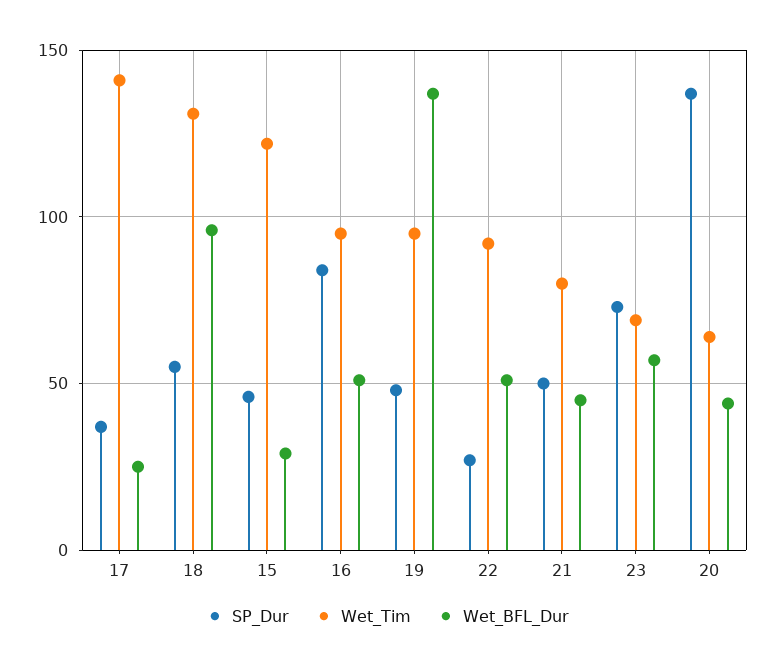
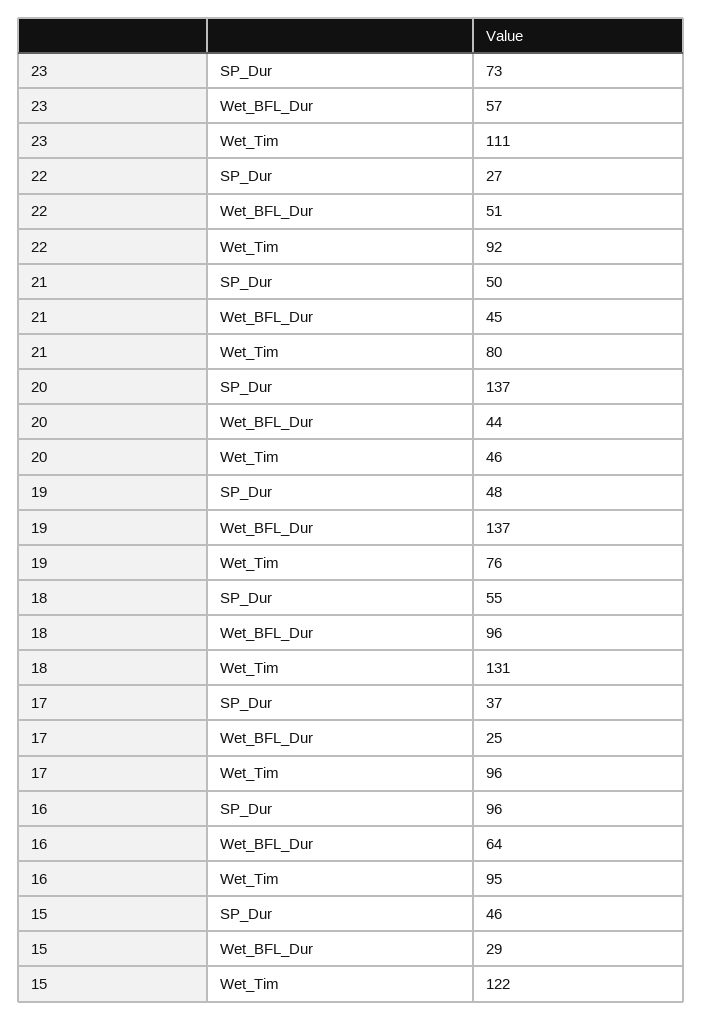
Wet_Tim, 17: 140 -> 96
SP_Dur, 16: 85 -> 96
Wet_BFL_Dur, 16: 50 -> 64
Wet_Tim, 19: 95 -> 76
Wet_Tim, 23: 70 -> 111
Wet_Tim, 20: 65 -> 46

